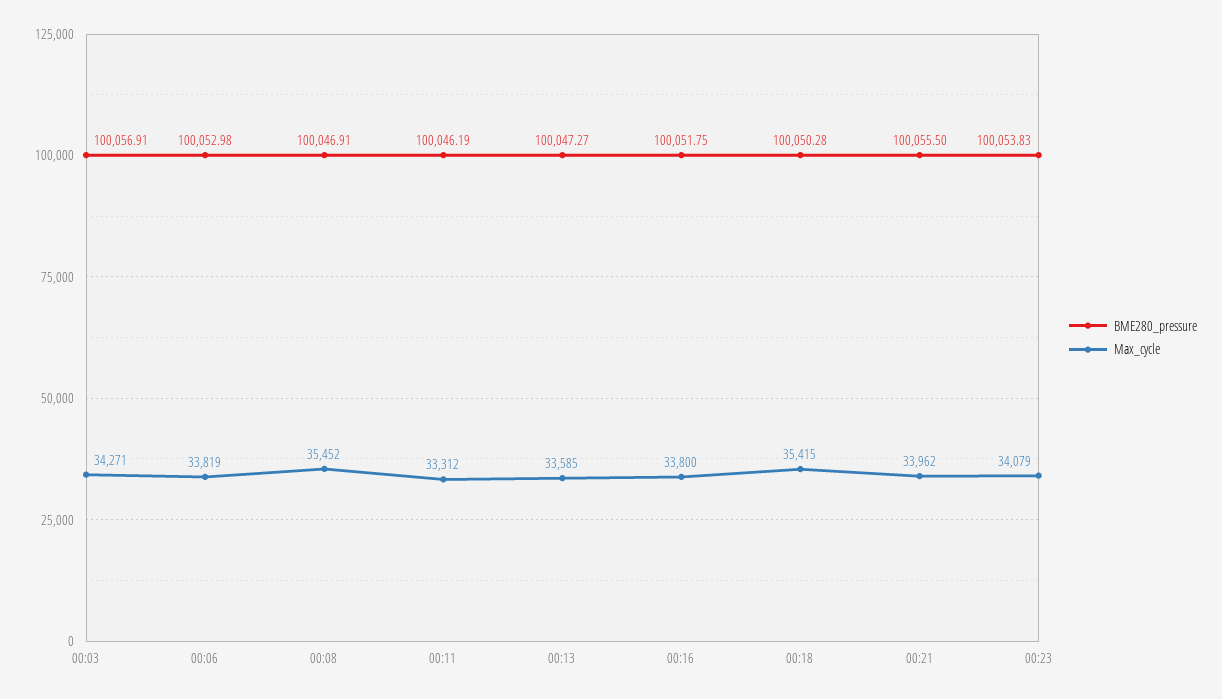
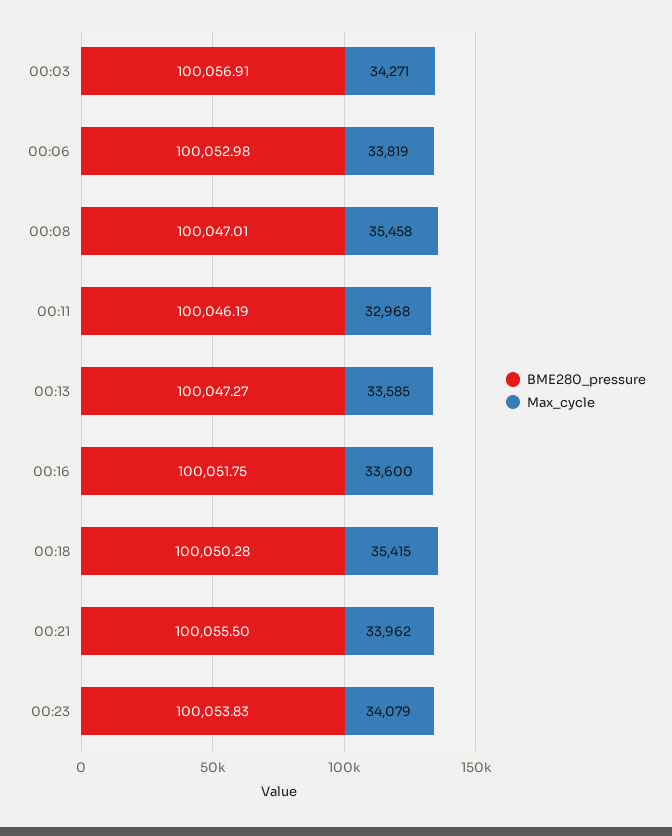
BME280_pressure, 00:08: 100046.91 -> 100047.01
Max_cycle, 00:08: 35452 -> 35458
Max_cycle, 00:11: 33312 -> 32968
Max_cycle, 00:16: 33800 -> 33600

